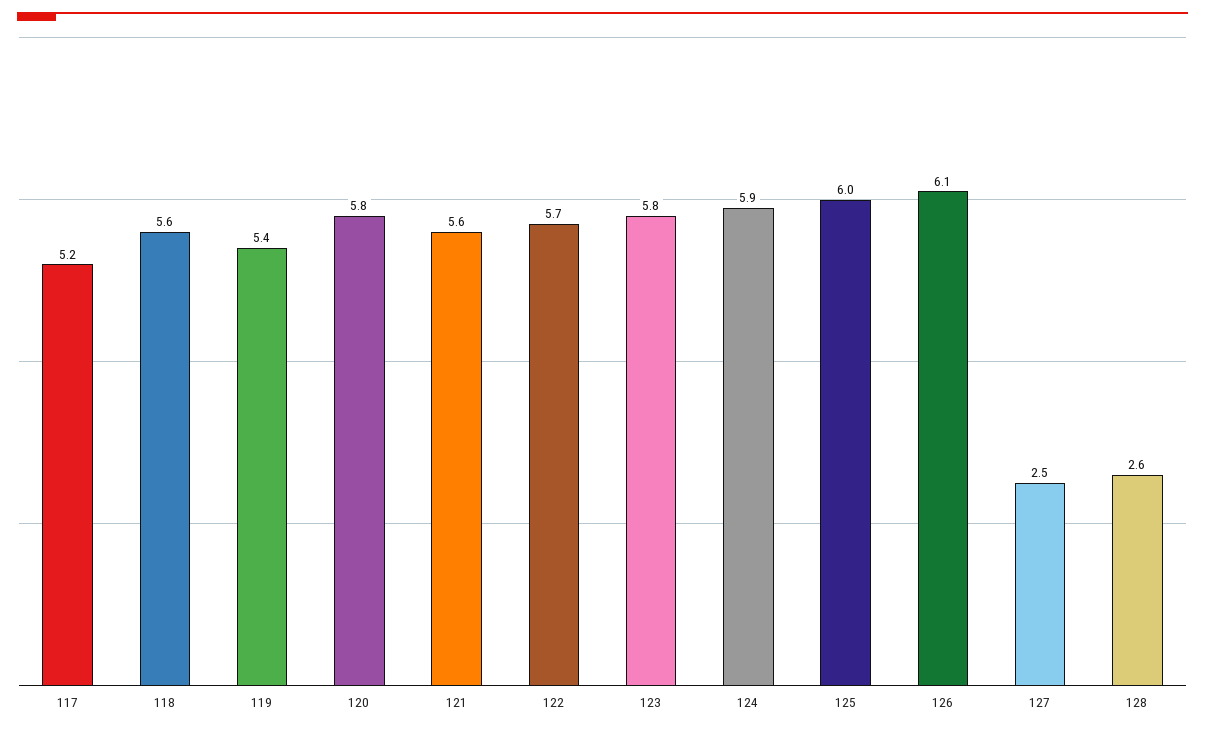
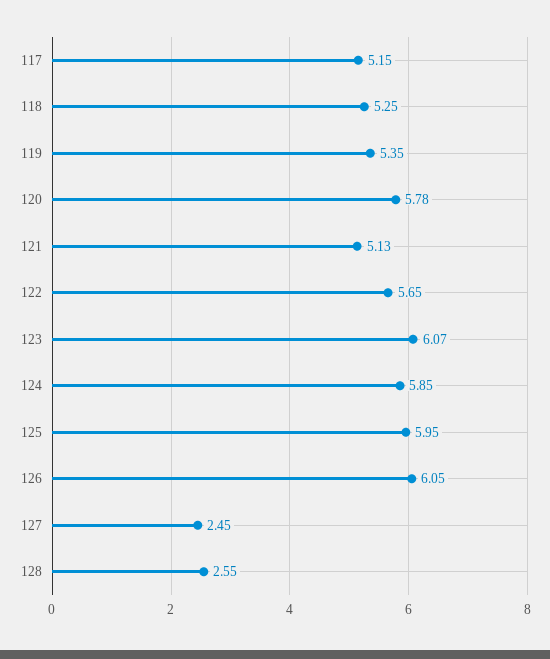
118: 5.6 -> 5.25
121: 5.6 -> 5.13
123: 5.8 -> 6.07

